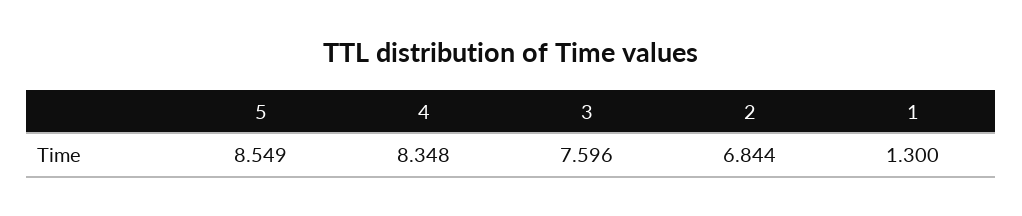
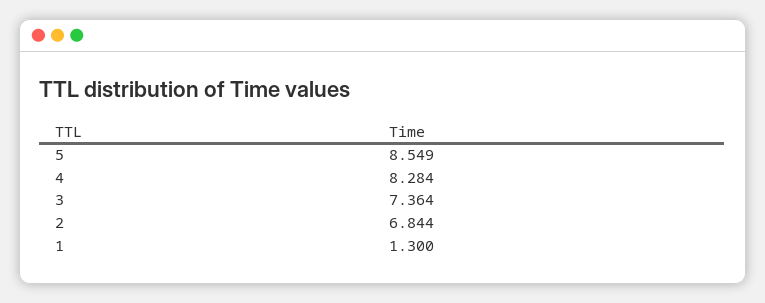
4: 8.348 -> 8.284
3: 7.596 -> 7.364

